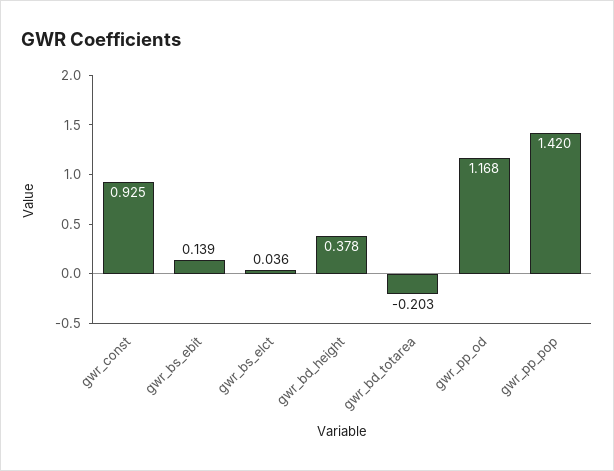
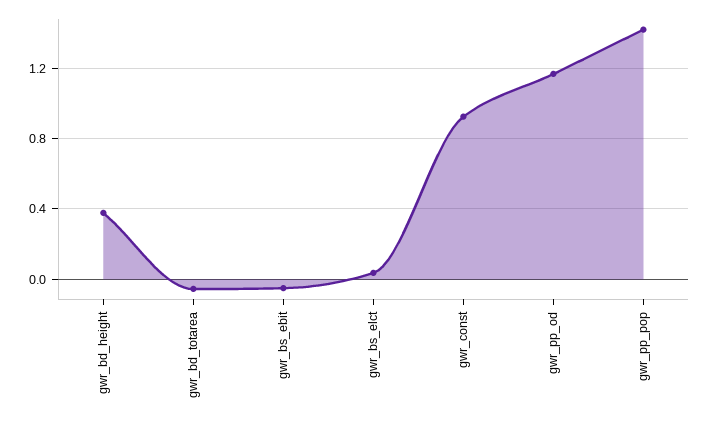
gwr_bs_ebit: 0.139 -> -0.05
gwr_bd_totarea: -0.203 -> -0.05

